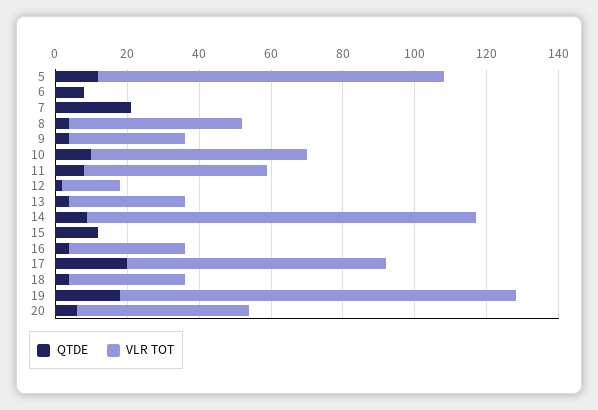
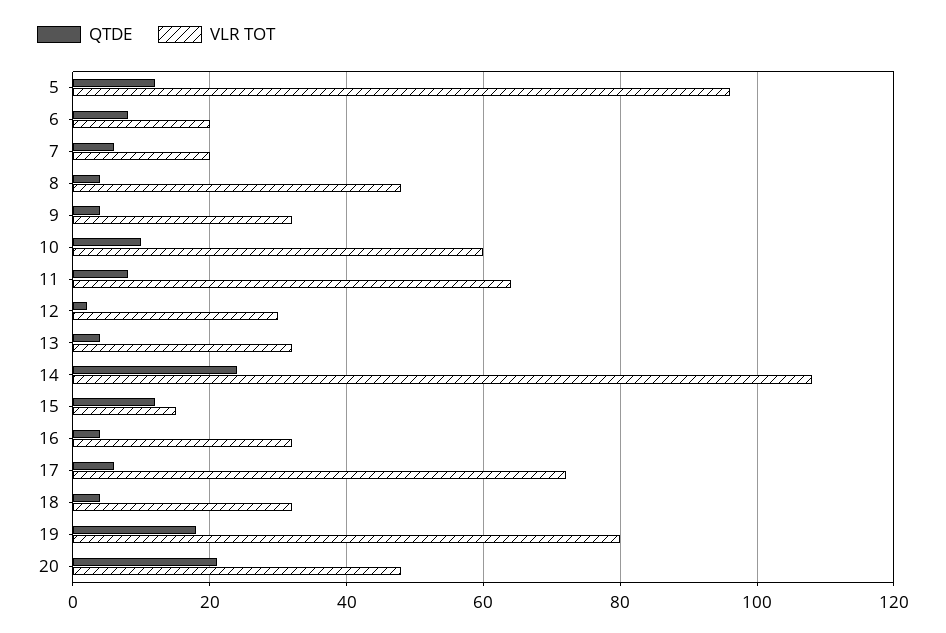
VLR TOT, 6: 0 -> 20
QTDE, 7: 20 -> 5
VLR TOT, 7: 0 -> 20
VLR TOT, 11: 50 -> 65
VLR TOT, 12: 15 -> 30
QTDE, 14: 10 -> 25
VLR TOT, 15: 0 -> 15
QTDE, 17: 20 -> 5
VLR TOT, 19: 110 -> 80
QTDE, 20: 5 -> 20

